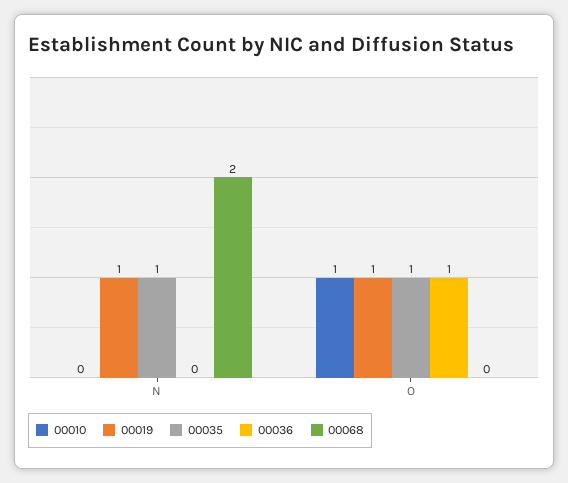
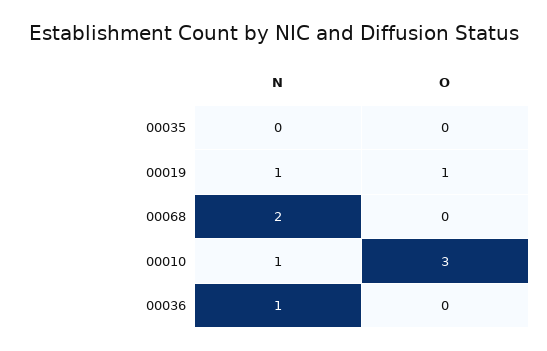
00010, N: 0 -> 1
00035, N: 1 -> 0
00036, N: 0 -> 1
00010, O: 1 -> 3
00035, O: 1 -> 0
00036, O: 1 -> 0

